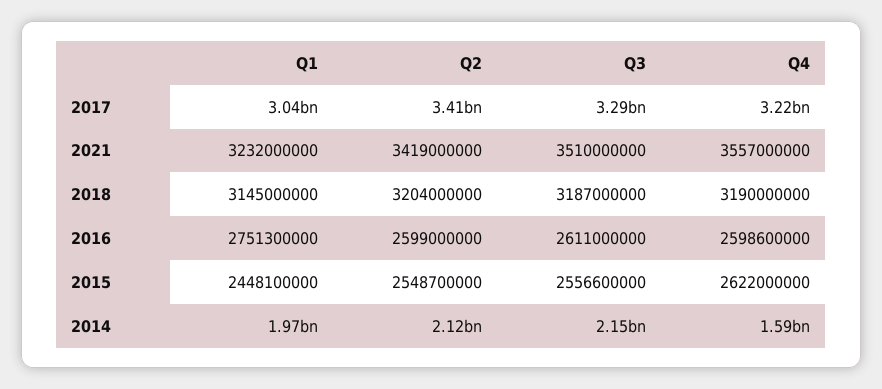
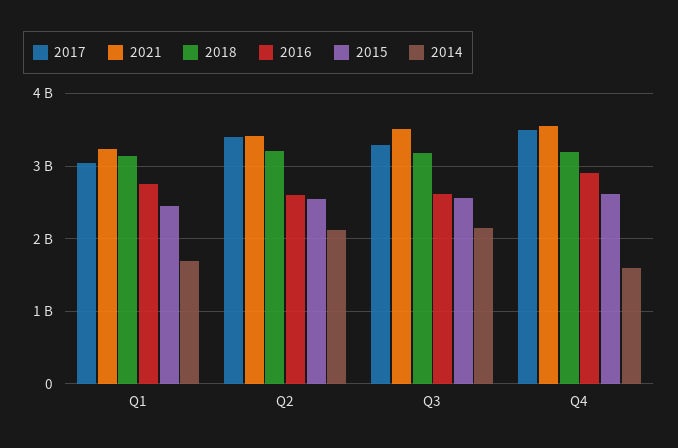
2017, Q4: 3220000000 -> 3500000000
2016, Q4: 2598600000 -> 2900000000
2014, Q1: 1970000000 -> 1700000000

